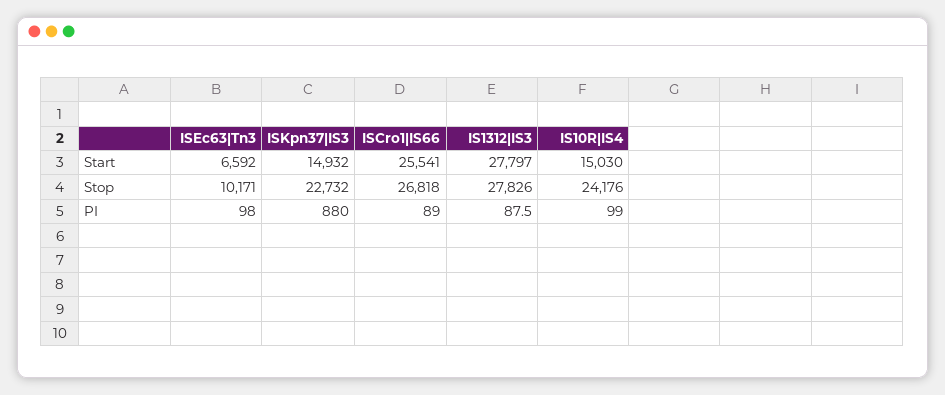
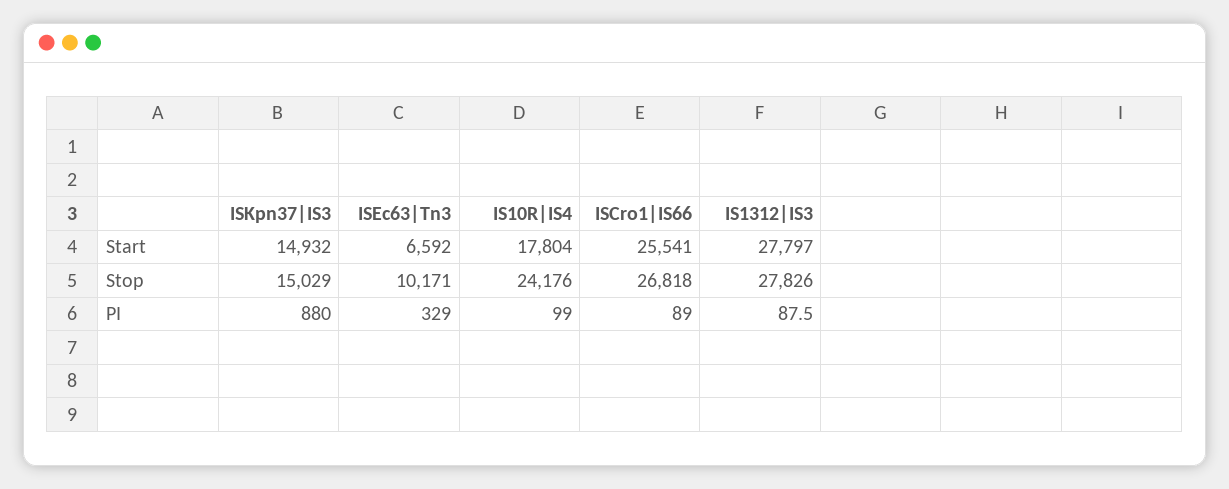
IS10R|IS4, Start: 15030 -> 17804
ISKpn37|IS3, Stop: 22732 -> 15029
ISEc63|Tn3, PI: 98 -> 329

